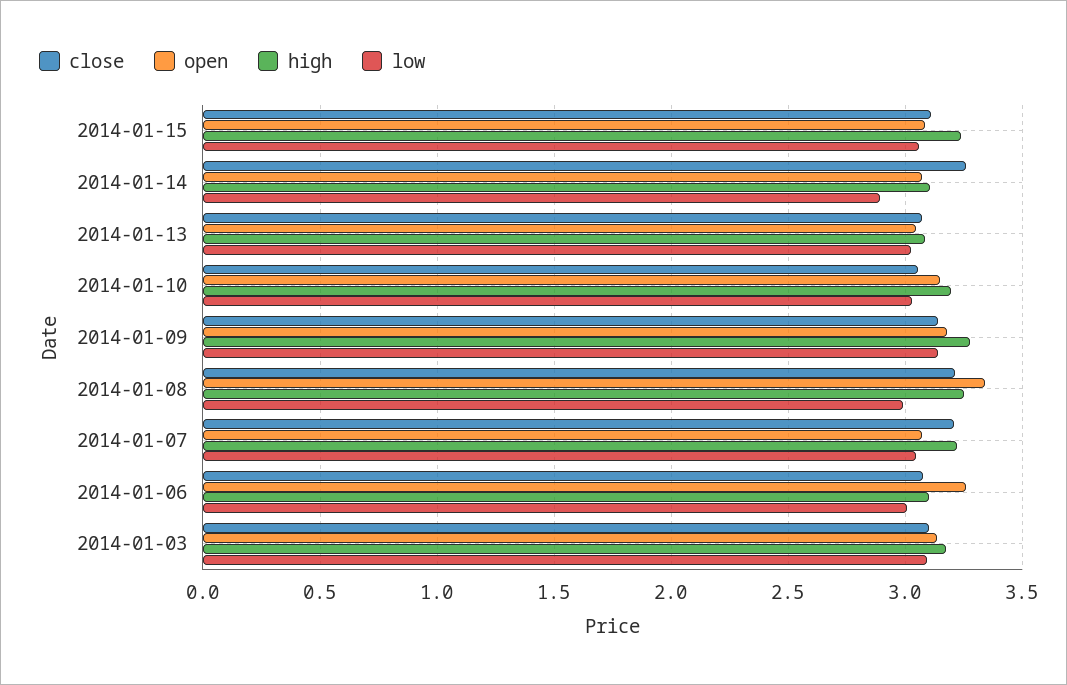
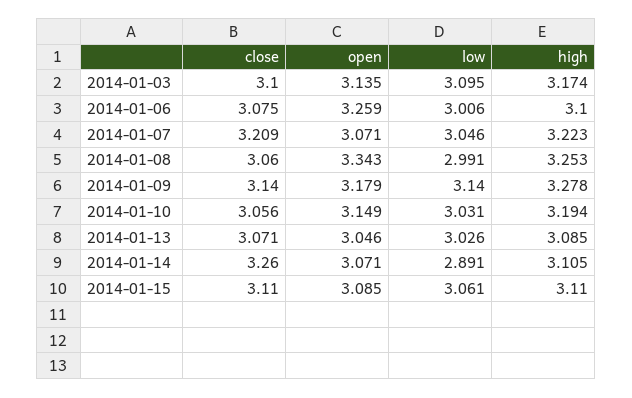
high, 2014-01-15: 3.25 -> 3.11
close, 2014-01-08: 3.2 -> 3.06

